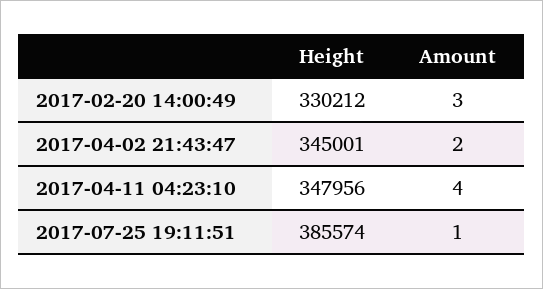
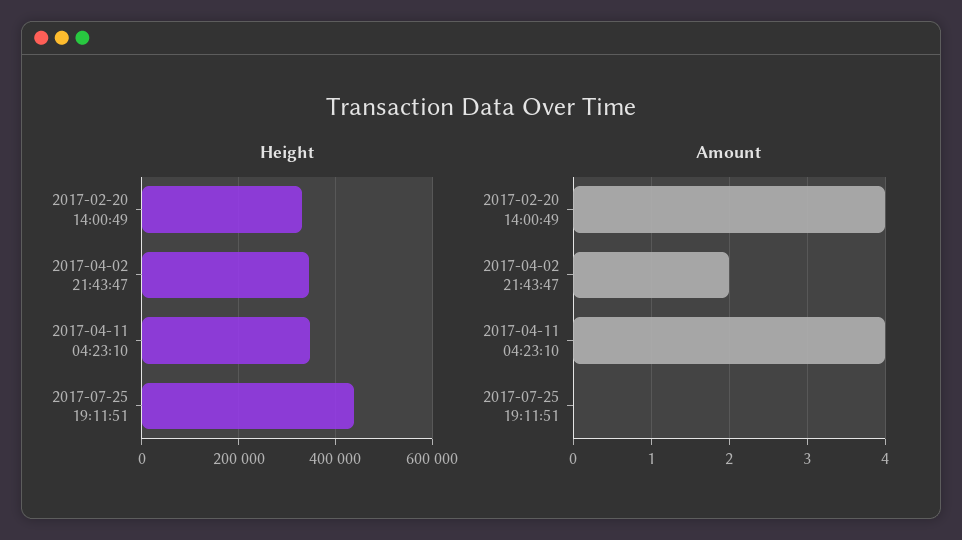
Amount, 2017-02-20 14:00:49: 3 -> 4
Height, 2017-07-25 19:11:51: 385574 -> 440000
Amount, 2017-07-25 19:11:51: 1 -> 0

